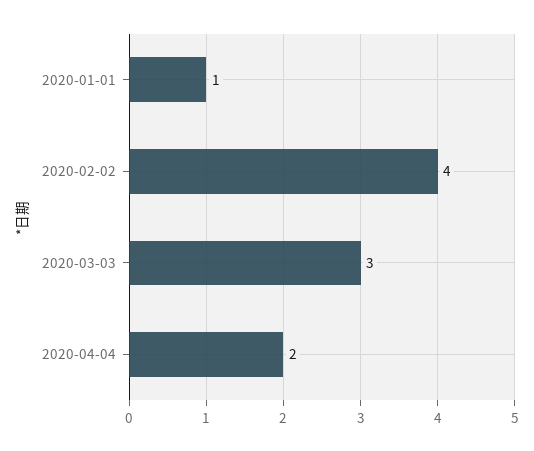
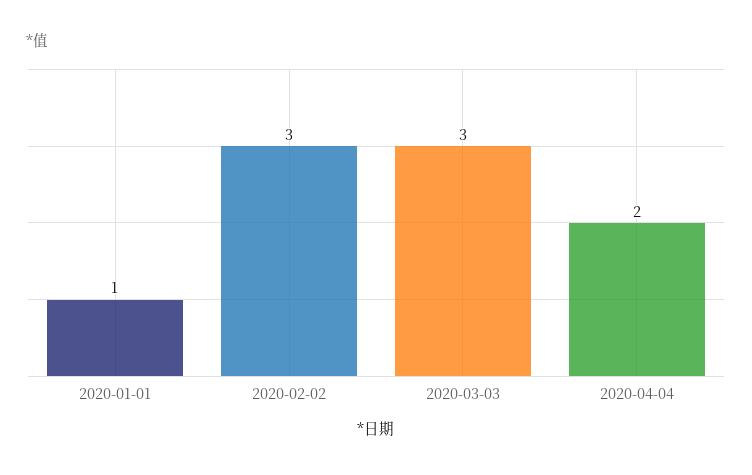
2020-02-02: 4 -> 3

